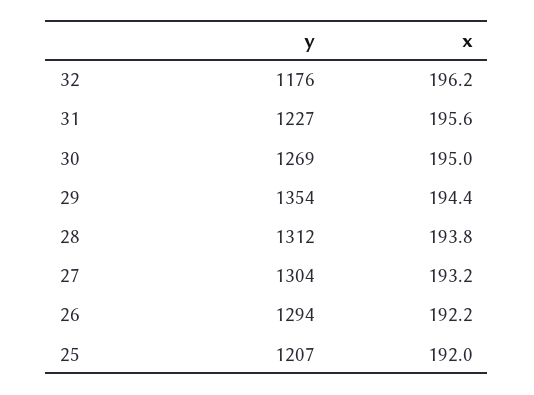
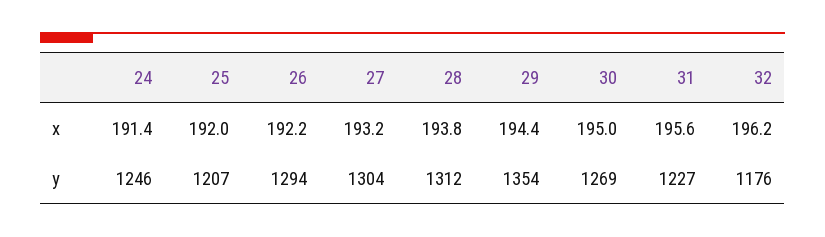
x, 24: none -> 191.4
y, 24: none -> 1246

